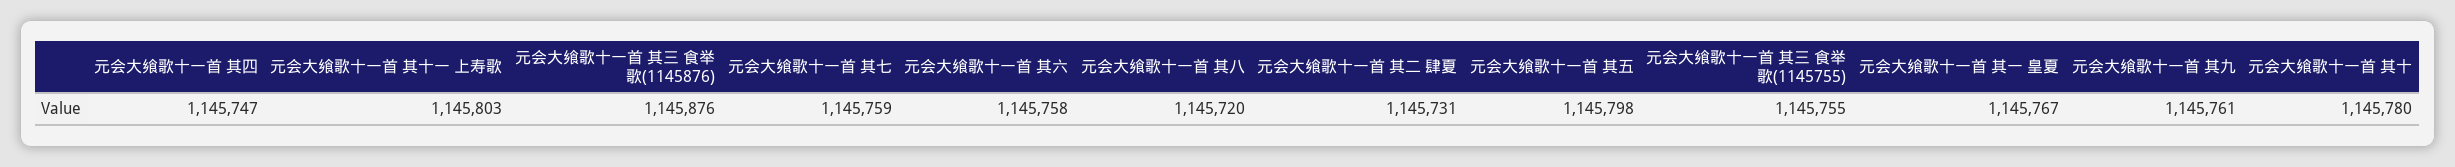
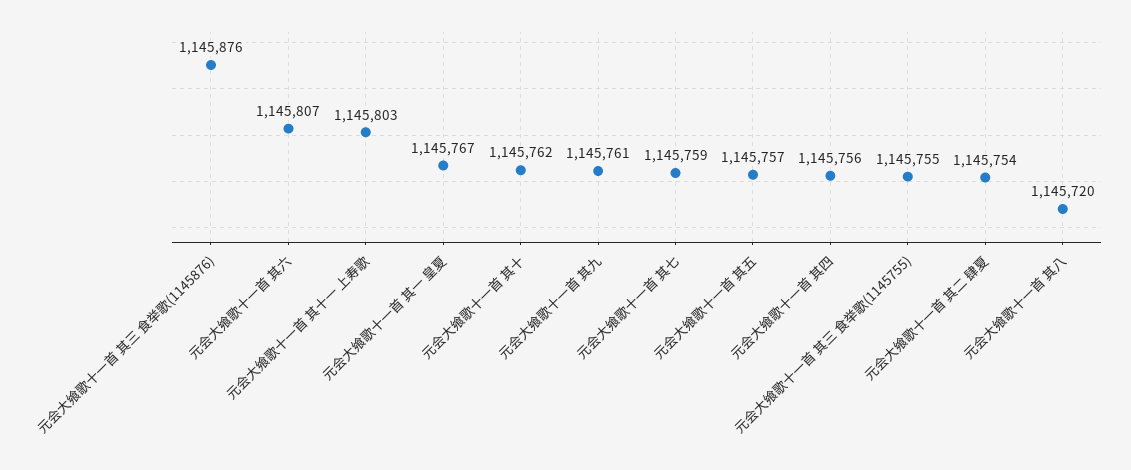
元会大飨歌十一首 其四: 1145747 -> 1145756
元会大飨歌十一首 其六: 1145758 -> 1145807
元会大飨歌十一首 其二 肆夏: 1145731 -> 1145754
元会大飨歌十一首 其五: 1145798 -> 1145757
元会大飨歌十一首 其十: 1145780 -> 1145762

